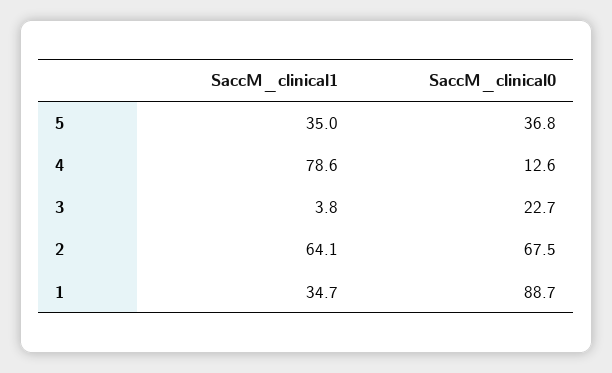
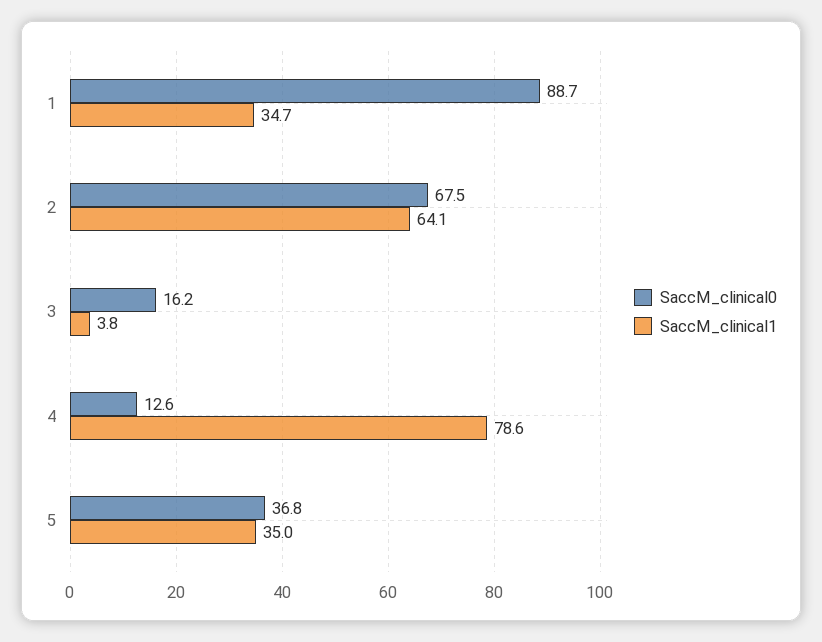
SaccM_clinical0, 3: 22.7 -> 16.2

